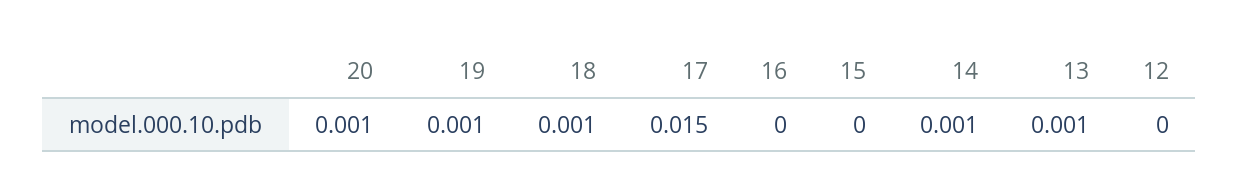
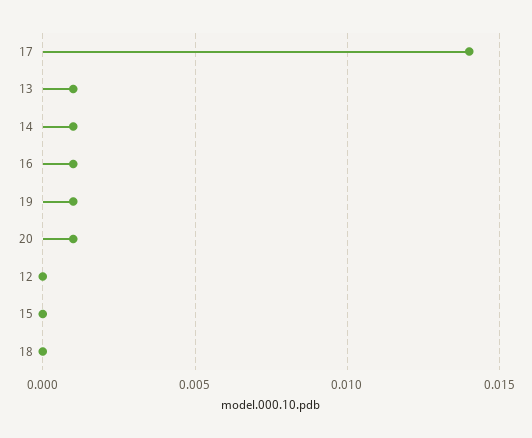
18: 0.001 -> 0
17: 0.015 -> 0.014
16: 0 -> 0.001

